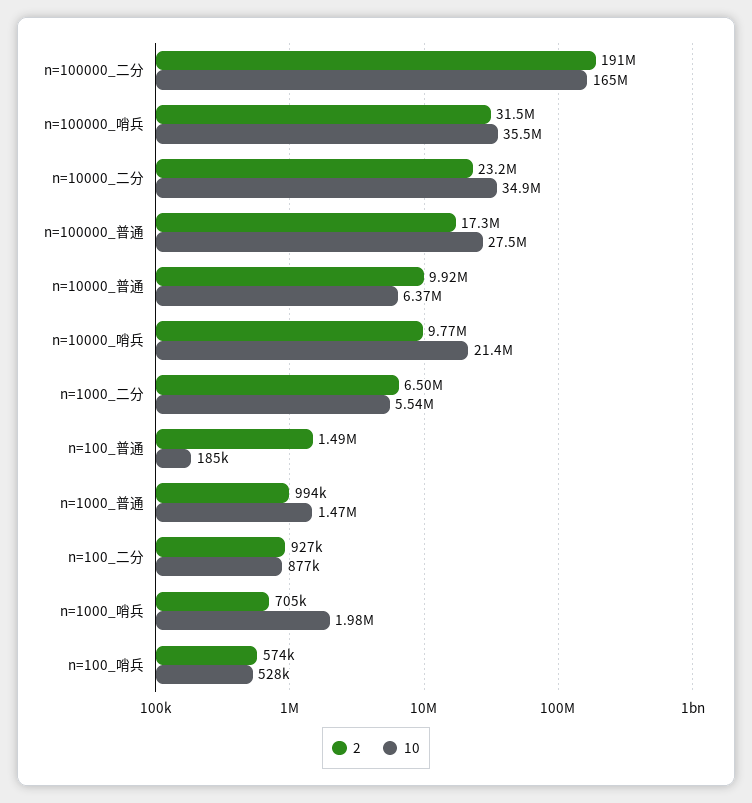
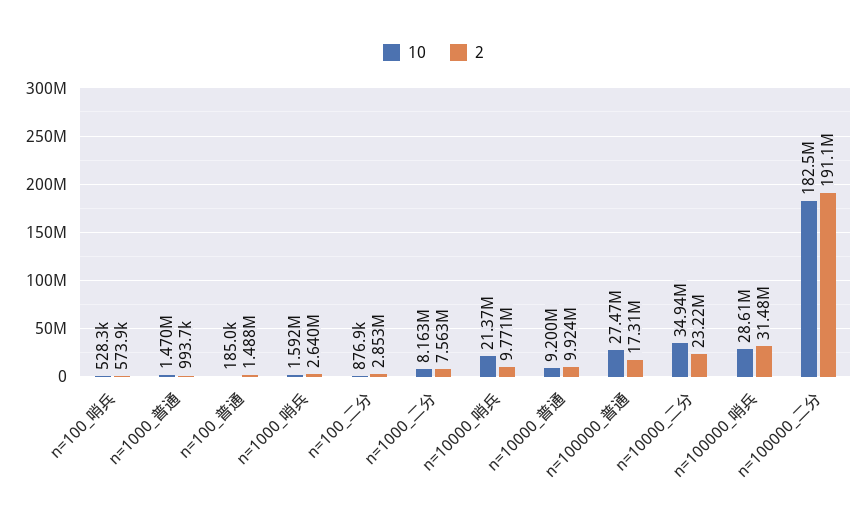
10, n=100000_二分: 165000000 -> 182500000
10, n=100000_哨兵: 35500000 -> 28610000
10, n=10000_普通: 6370000 -> 9200000
2, n=1000_二分: 6500000 -> 7563000
10, n=1000_二分: 5540000 -> 8163000
2, n=100_二分: 927000 -> 2853000
2, n=1000_哨兵: 705000 -> 2640000
10, n=1000_哨兵: 1980000 -> 1592000

